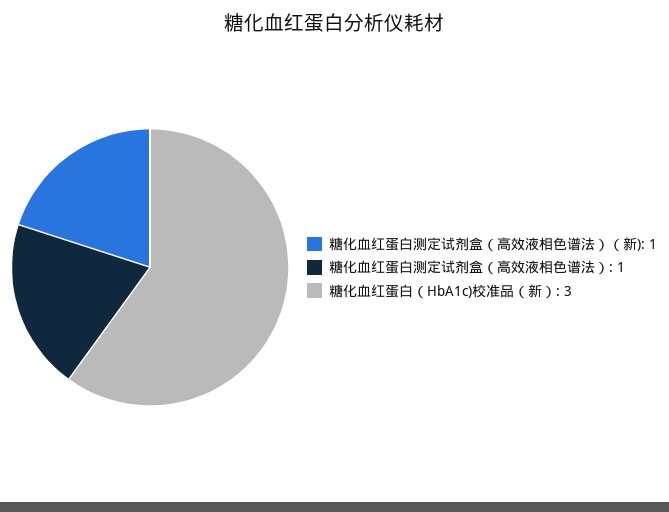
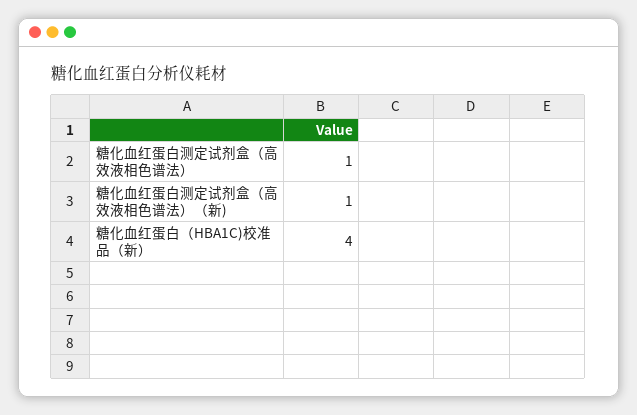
糖化血红蛋白（HbA1c)校准品（新）: 3 -> 4

